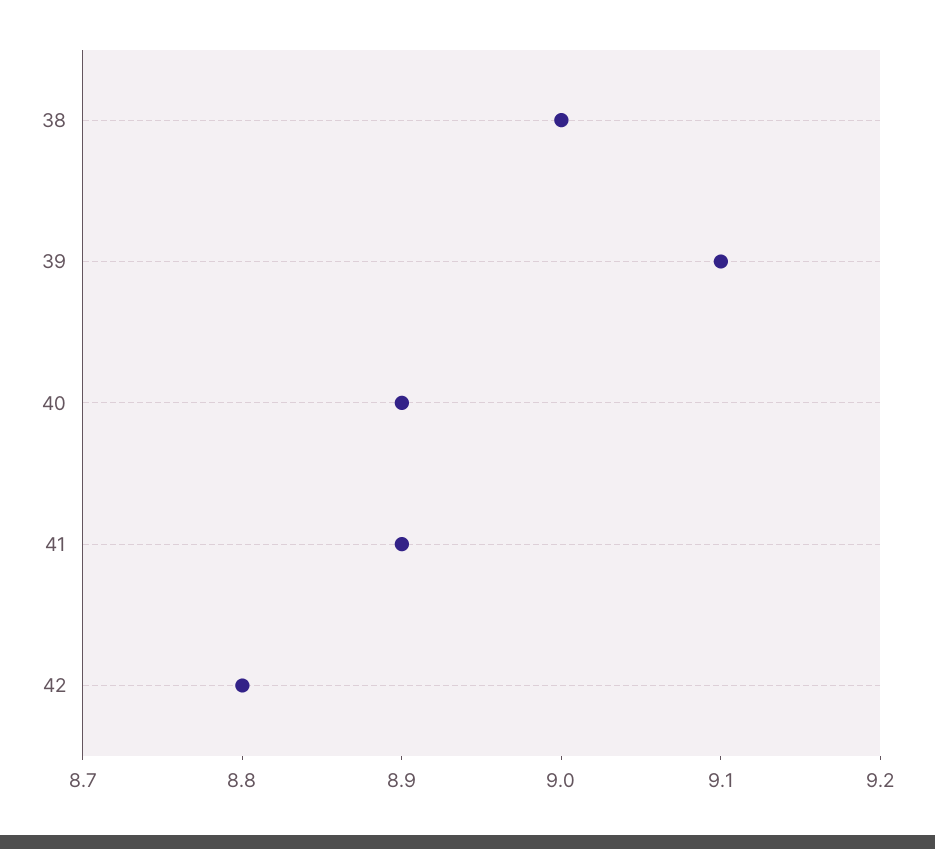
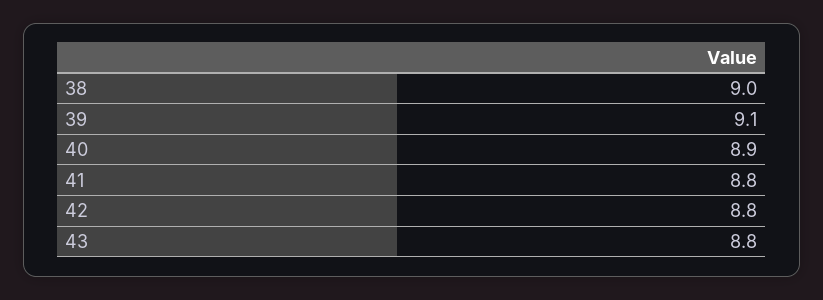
41: 8.9 -> 8.8
43: none -> 8.8

